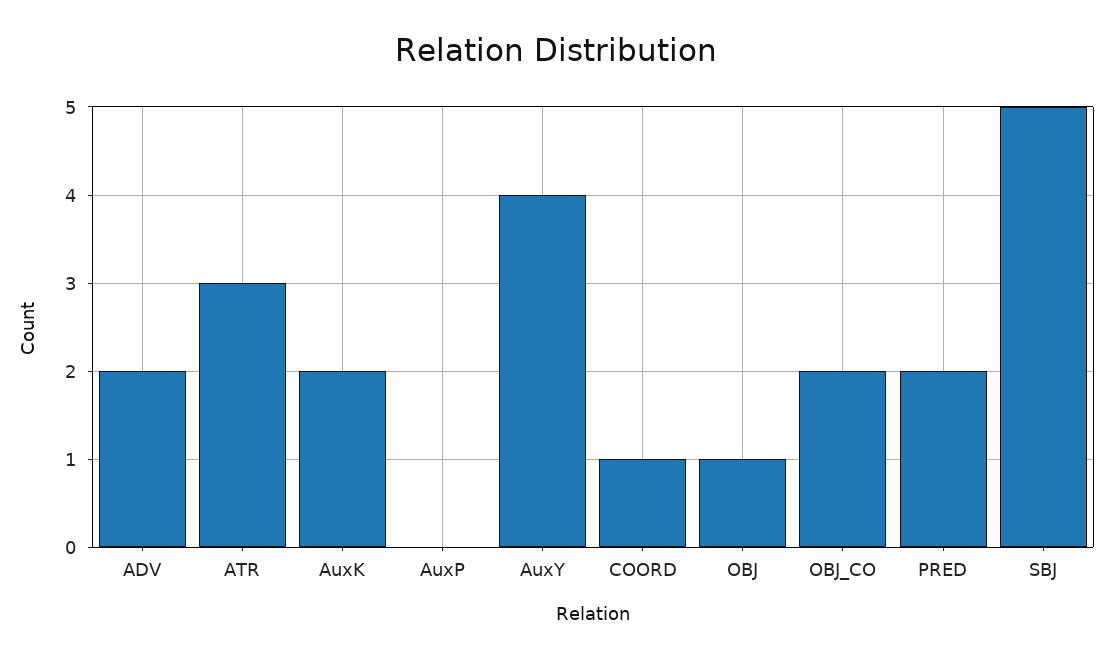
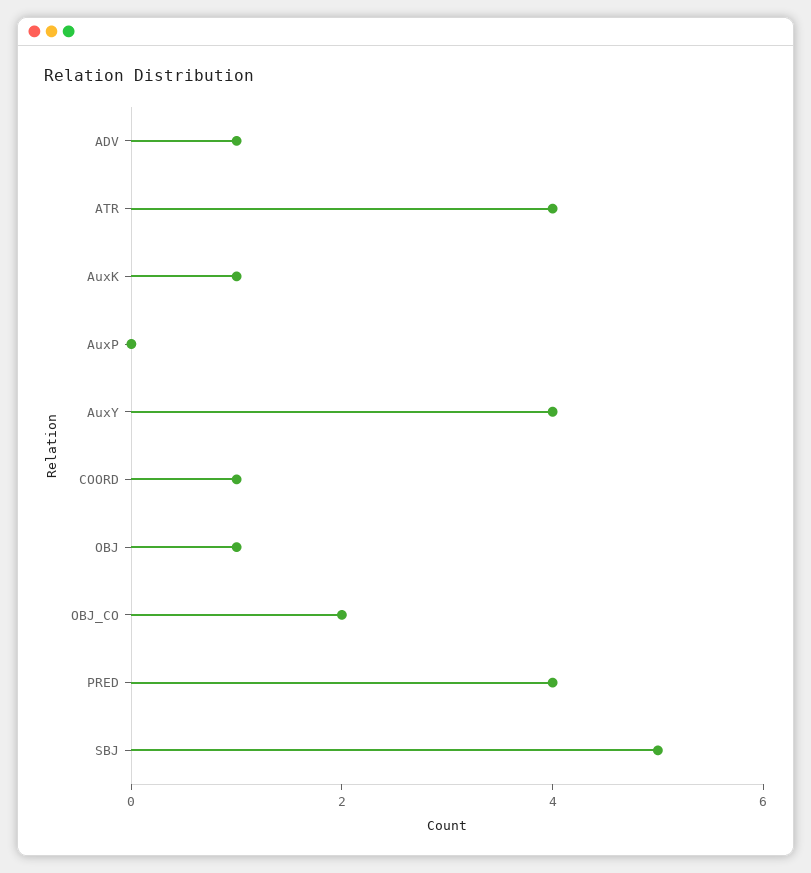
ADV: 2 -> 1
ATR: 3 -> 4
AuxK: 2 -> 1
PRED: 2 -> 4

